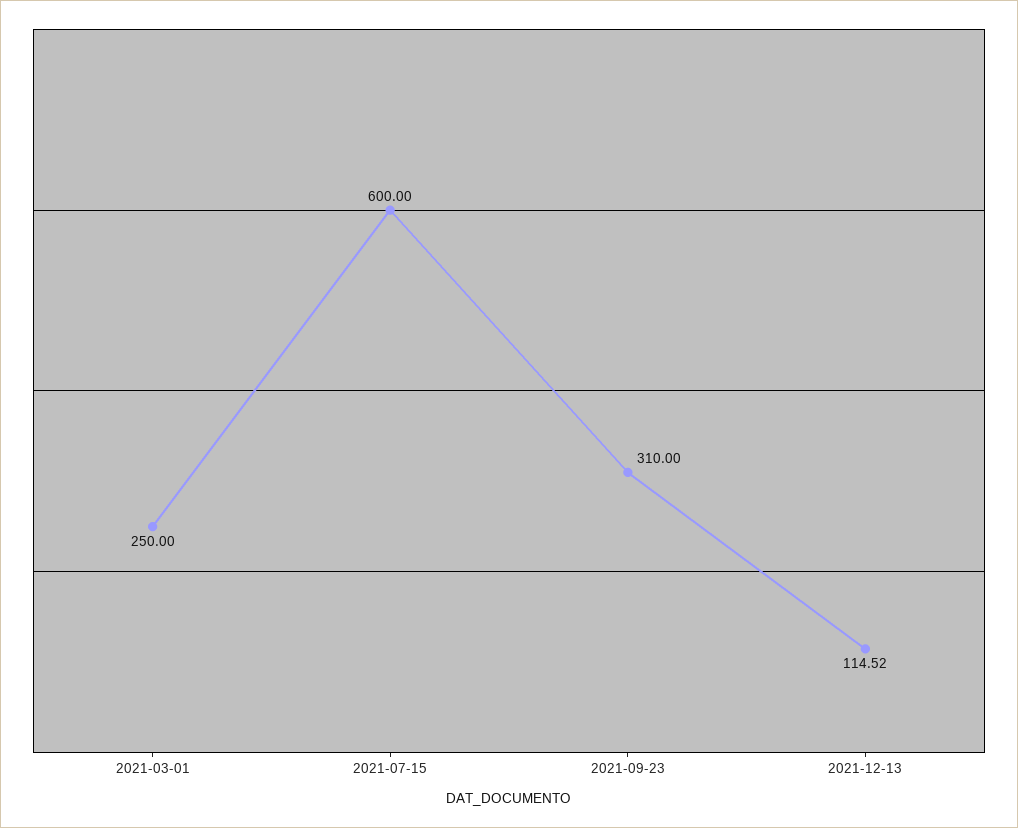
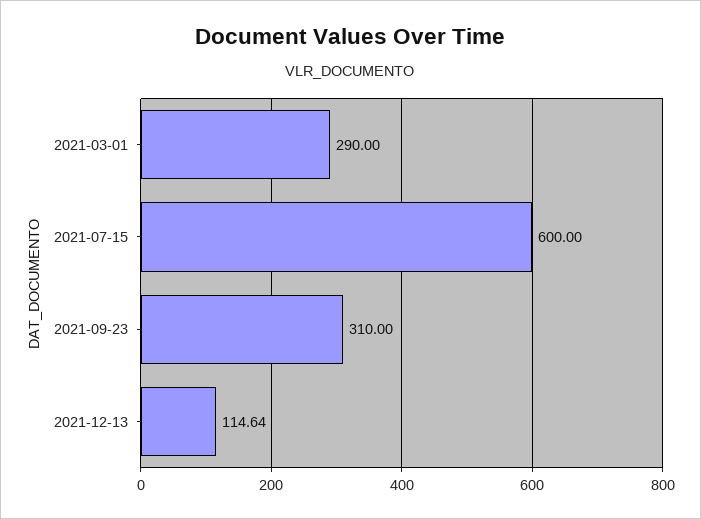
2021-03-01: 250 -> 290
2021-12-13: 114.52 -> 114.64

